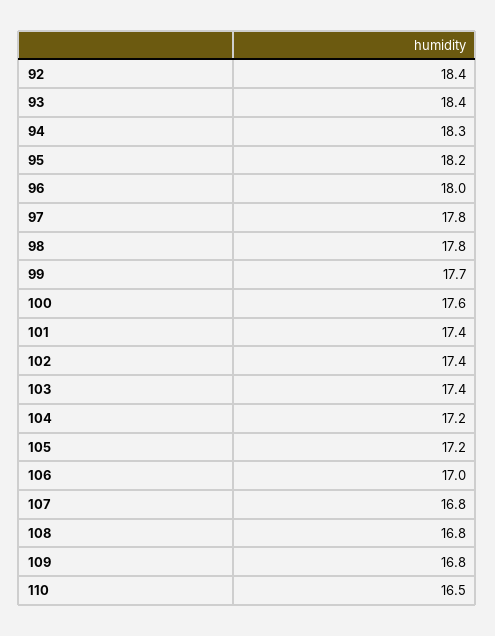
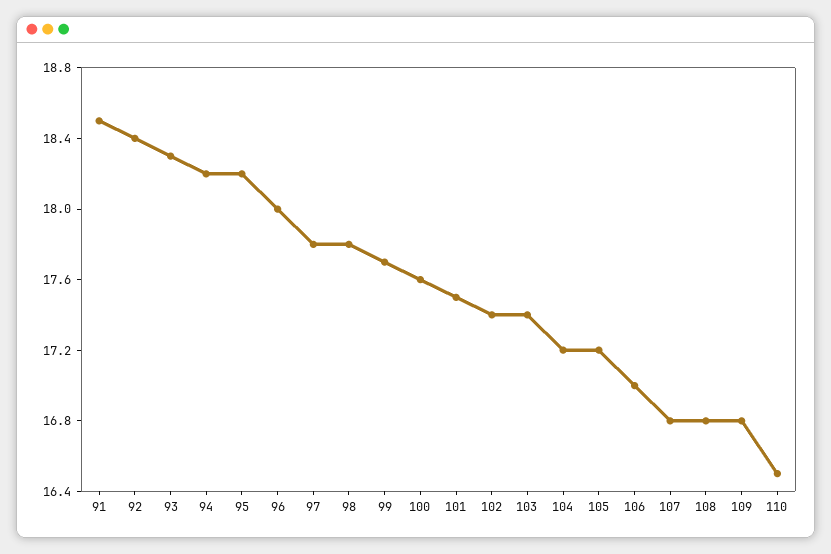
93: 18.4 -> 18.3
94: 18.3 -> 18.2
101: 17.4 -> 17.5
91: none -> 18.5

